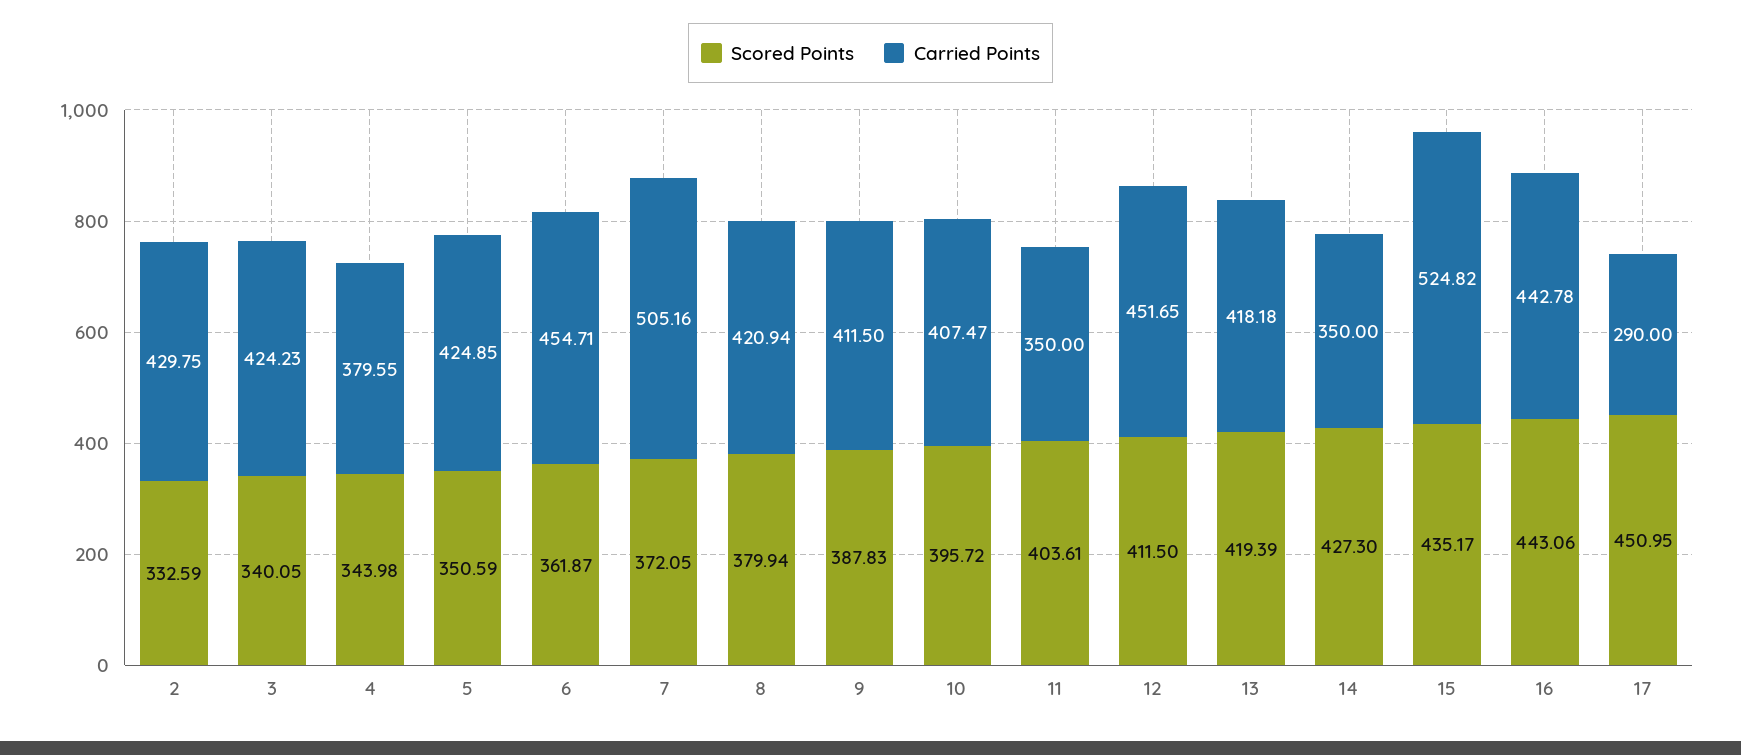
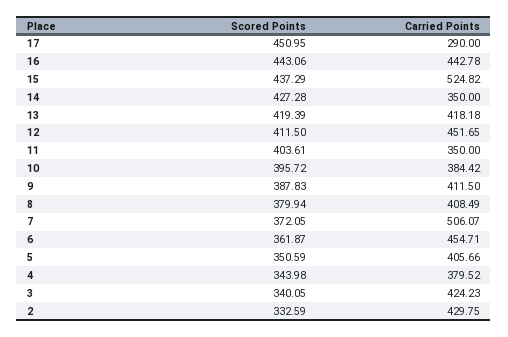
Carried Points, 4: 379.55 -> 379.52
Carried Points, 5: 424.85 -> 405.66
Carried Points, 7: 505.16 -> 506.07
Carried Points, 8: 420.94 -> 408.49
Carried Points, 10: 407.47 -> 384.42
Scored Points, 14: 427.3 -> 427.28
Scored Points, 15: 435.17 -> 437.29

